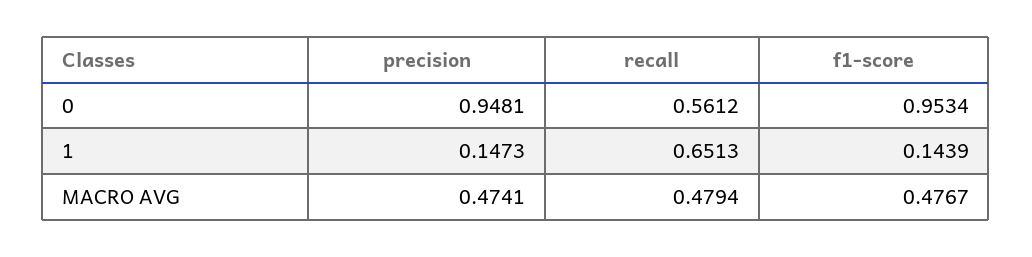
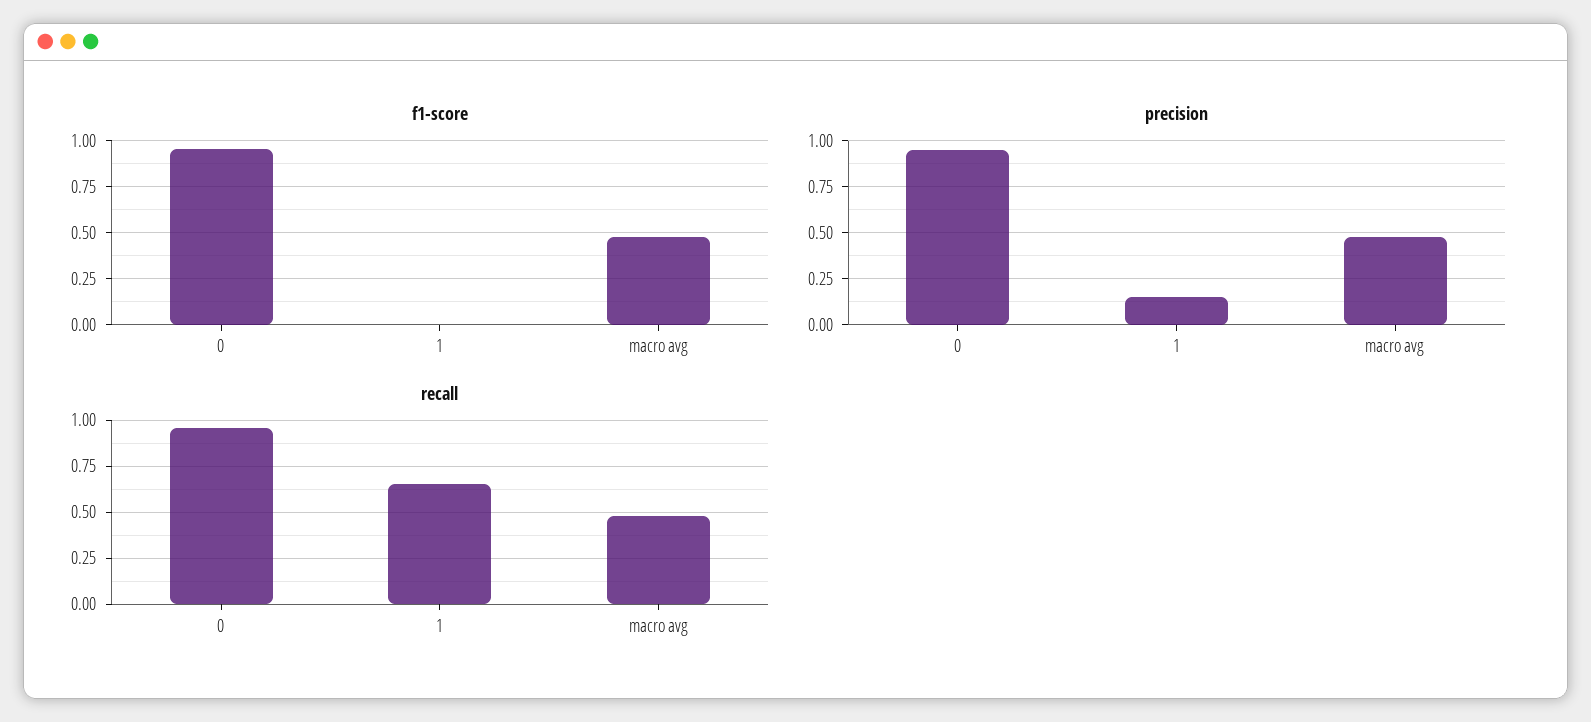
recall, 0: 0.5612 -> 0.95
f1-score, 1: 0.1439 -> 0

